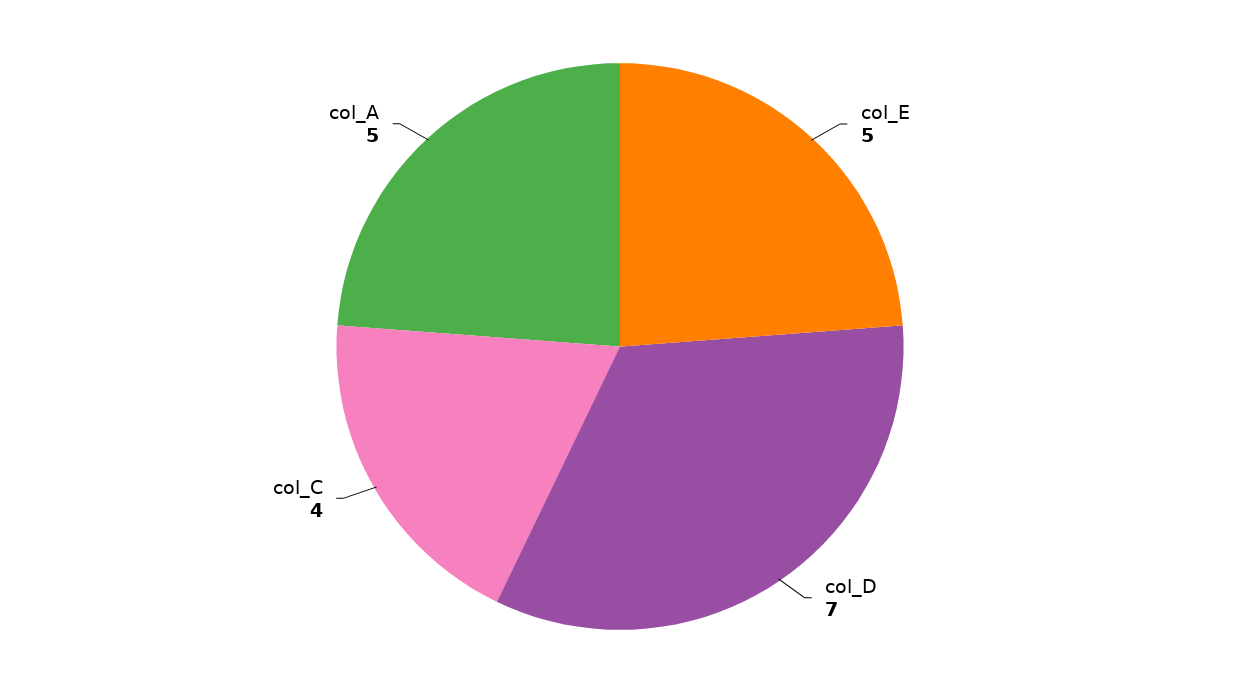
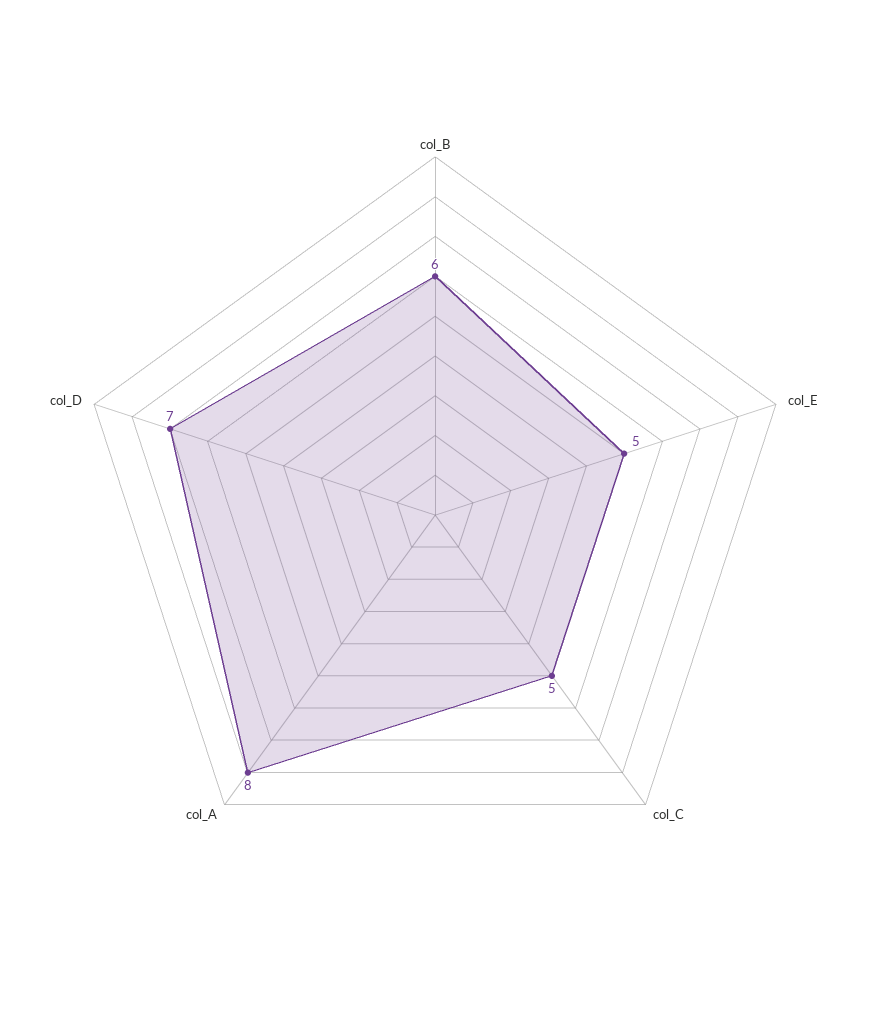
col_C: 4 -> 5
col_A: 5 -> 8
col_B: none -> 6

